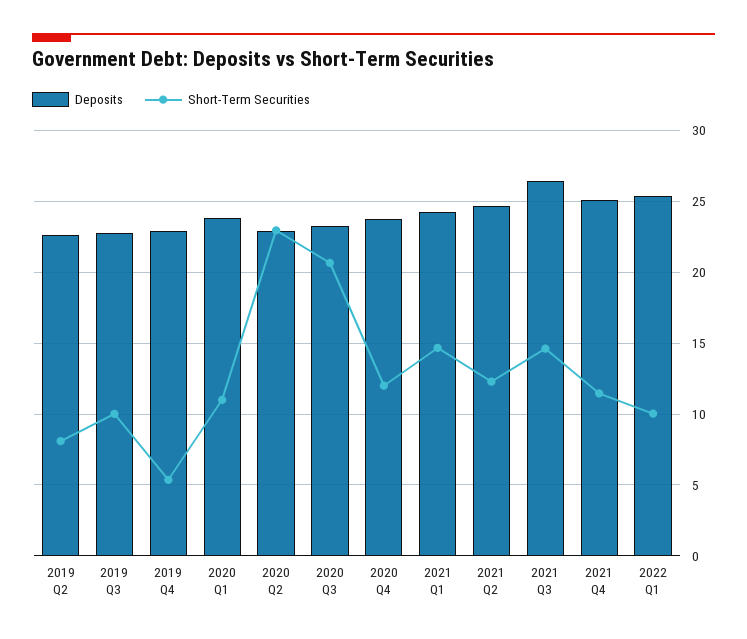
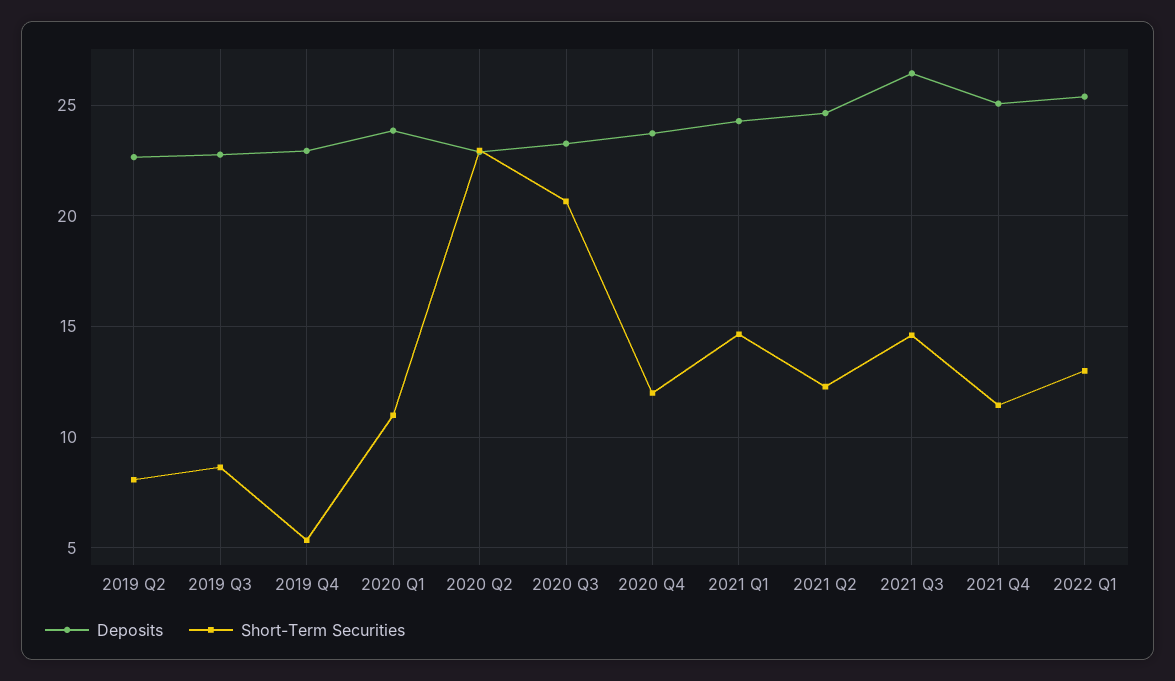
Short-Term Securities, 2019 Q3: 10 -> 8.5
Short-Term Securities, 2022 Q1: 10 -> 13

